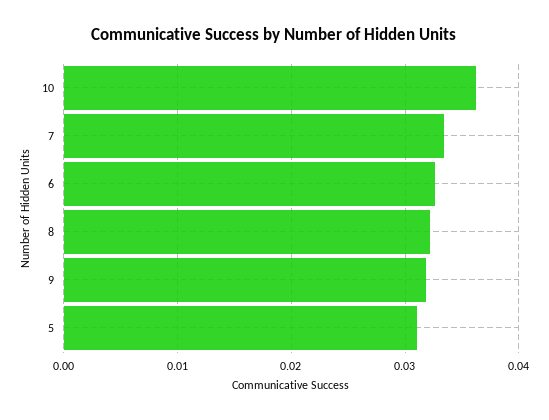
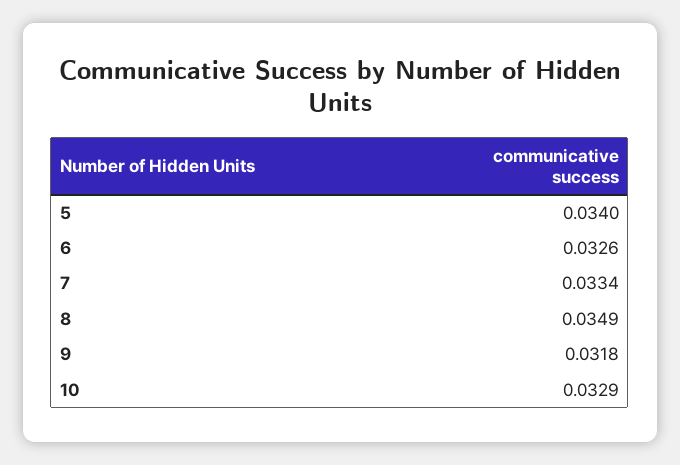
10: 0.036 -> 0.0329
8: 0.032 -> 0.0349
5: 0.031 -> 0.034

